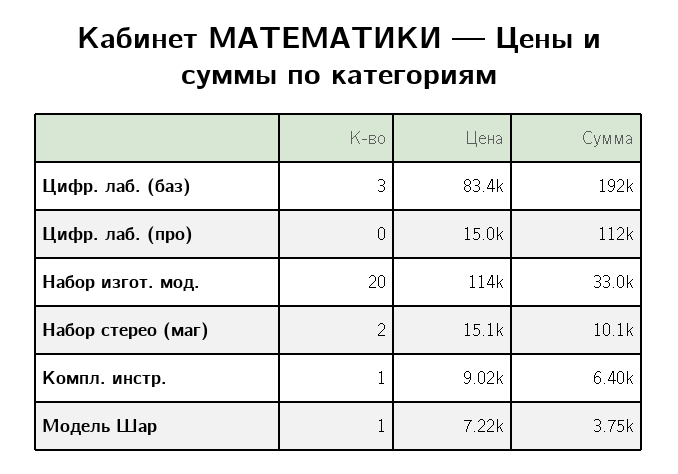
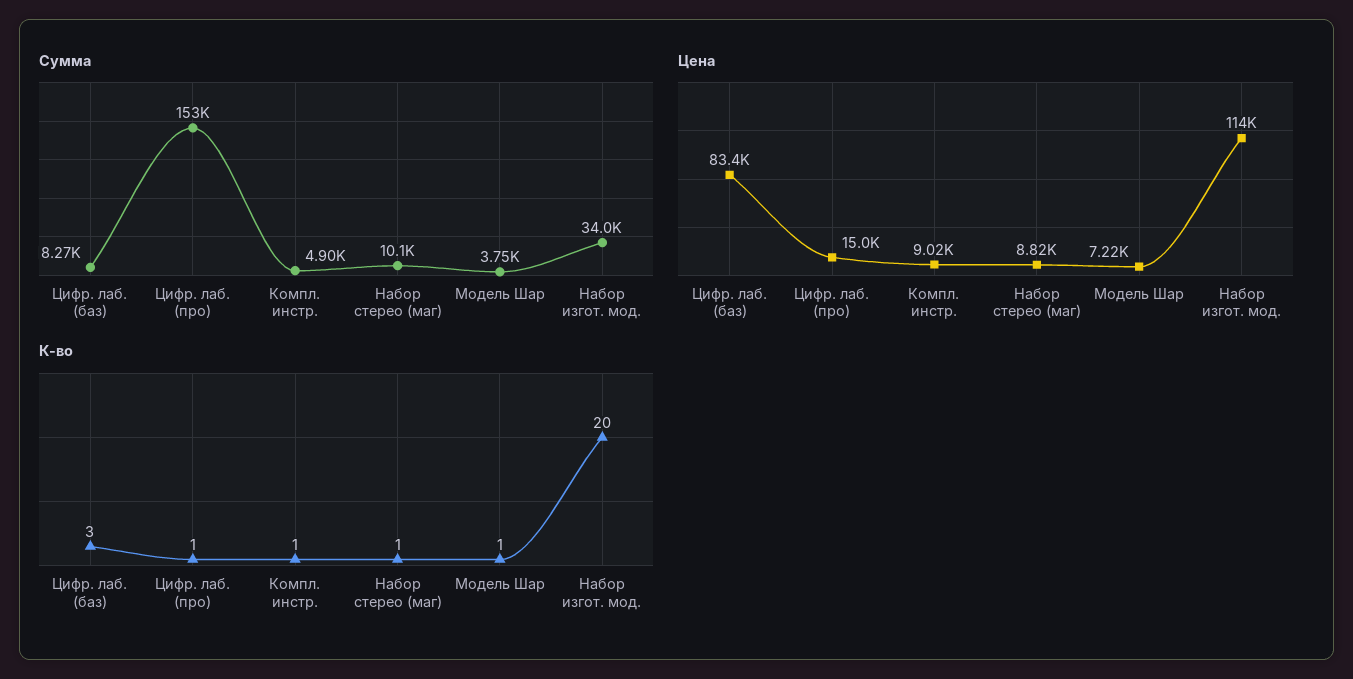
Сумма, Цифр. лаб. (баз): 192000 -> 8270
К-во, Цифр. лаб. (про): 0 -> 1
Сумма, Цифр. лаб. (про): 112000 -> 153000
Сумма, Набор изгот. мод.: 33000 -> 34000
К-во, Набор стерео (маг): 2 -> 1
Цена, Набор стерео (маг): 15100 -> 8820
Сумма, Компл. инстр.: 6400 -> 4900

